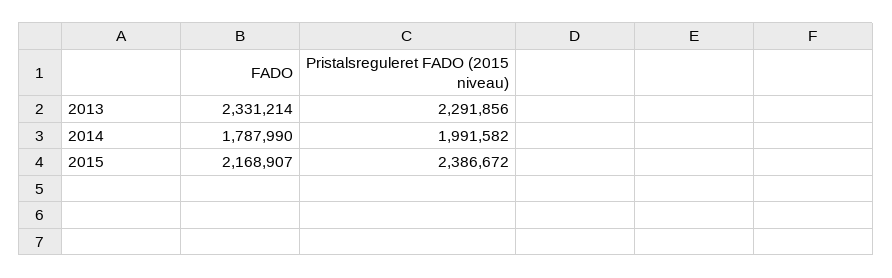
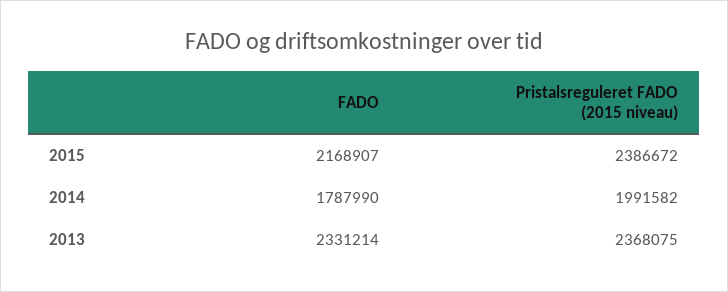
Pristalsreguleret FADO (2015 niveau), 2013: 2291856 -> 2368075

